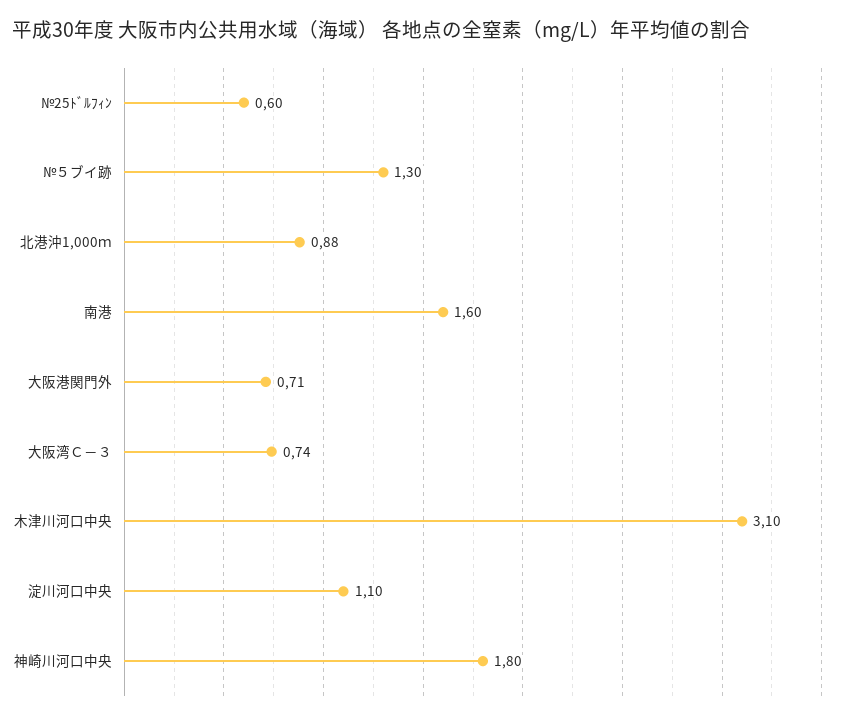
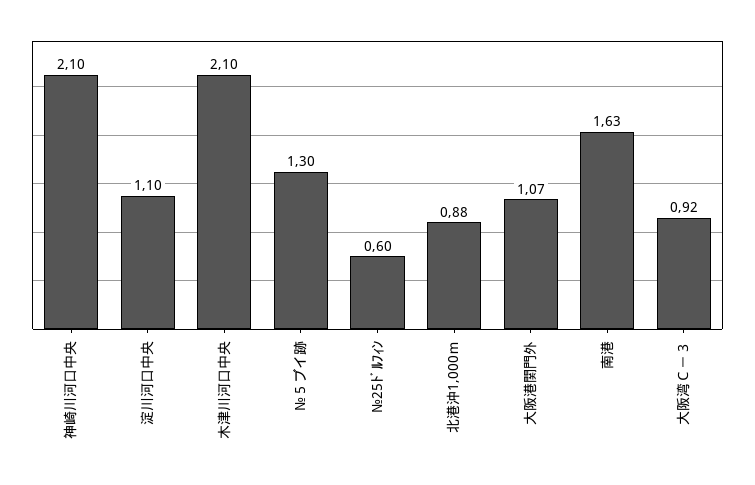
南港: 1.6 -> 1.63
大阪港関門外: 0.71 -> 1.07
大阪湾Ｃ－３: 0.74 -> 0.92
木津川河口中央: 3.1 -> 2.1
神崎川河口中央: 1.8 -> 2.1

